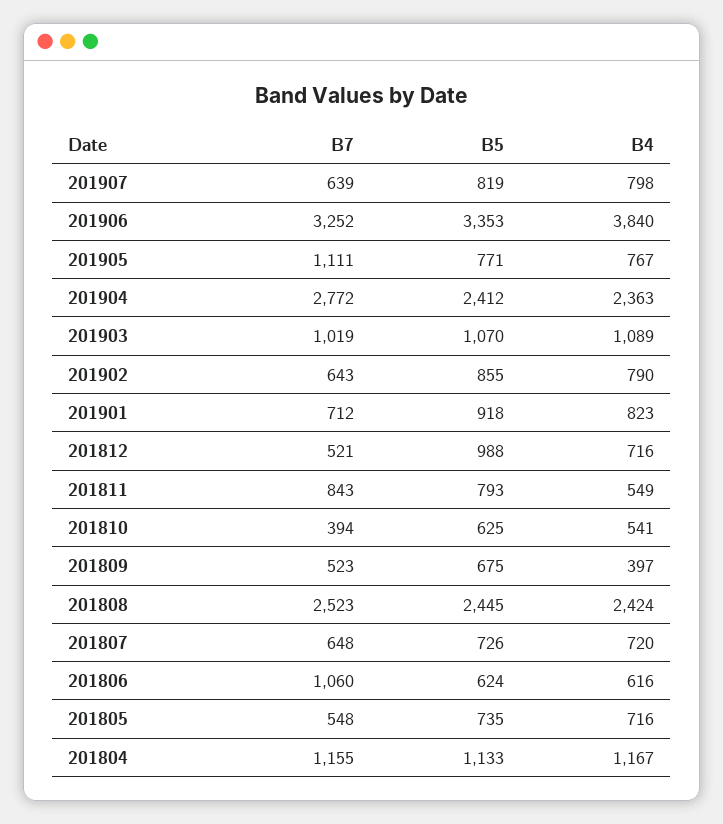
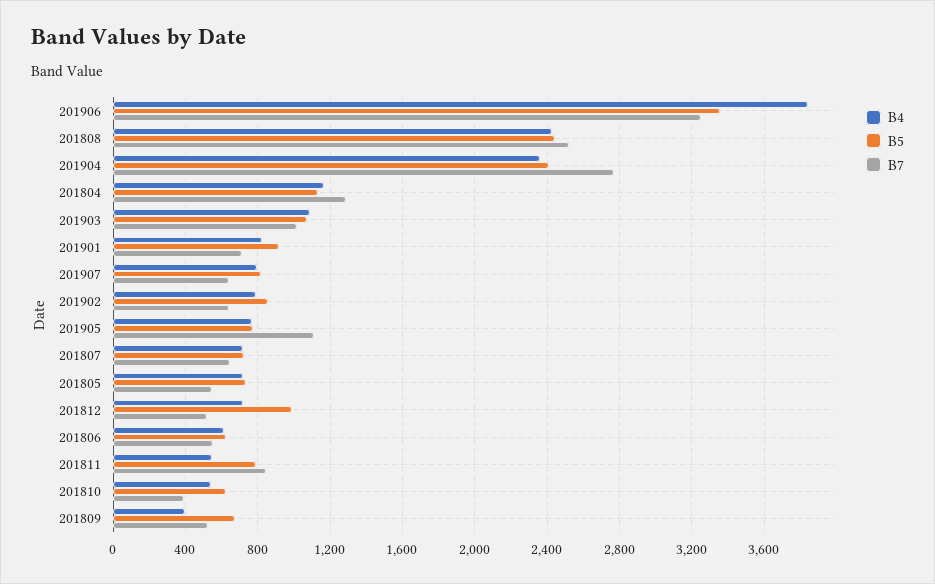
B7, 201806: 1060 -> 550
B7, 201804: 1155 -> 1300

